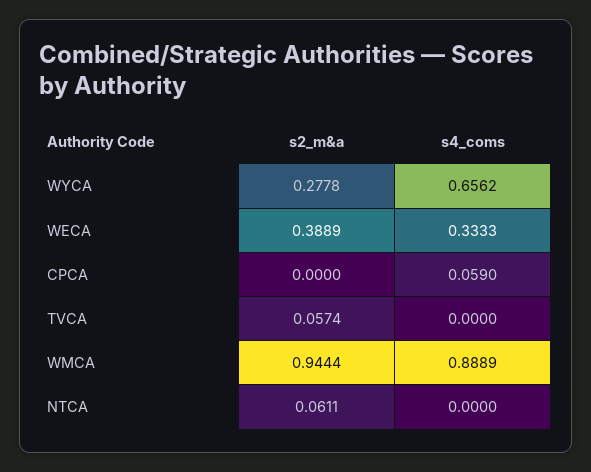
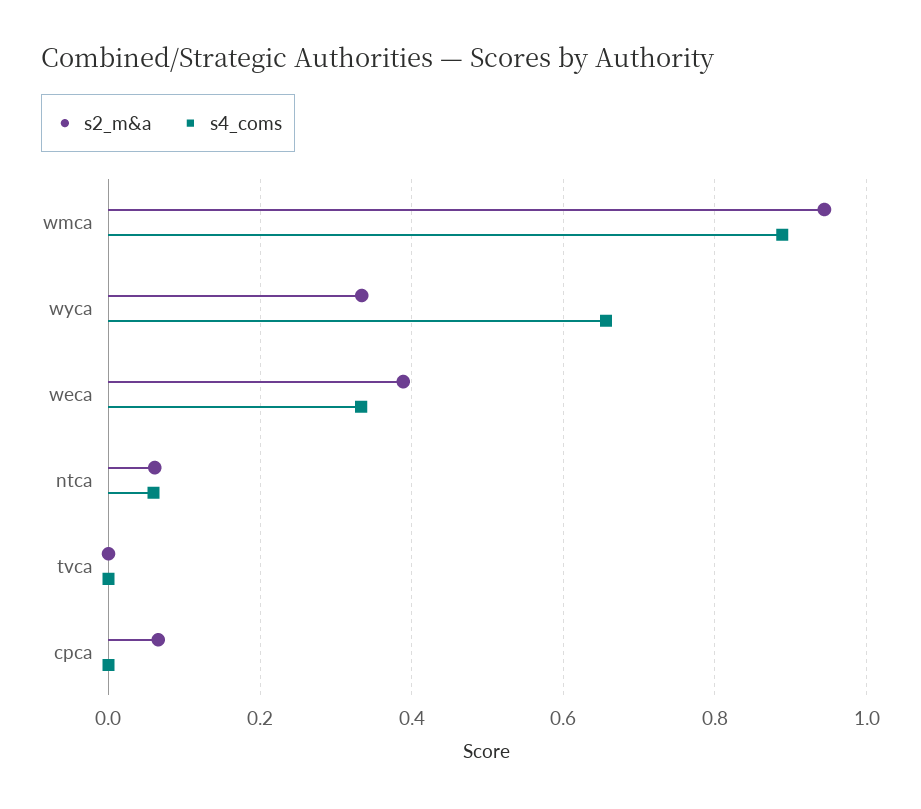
s2_m&a, WYCA: 0.2778 -> 0.34
s2_m&a, CPCA: 0 -> 0.06
s4_coms, CPCA: 0.059 -> 0
s2_m&a, TVCA: 0.0574 -> 0
s4_coms, NTCA: 0 -> 0.06

